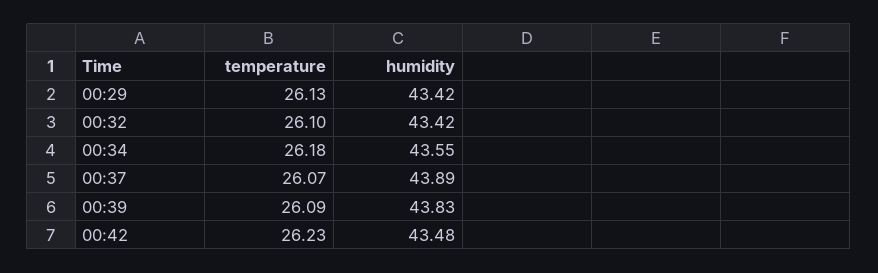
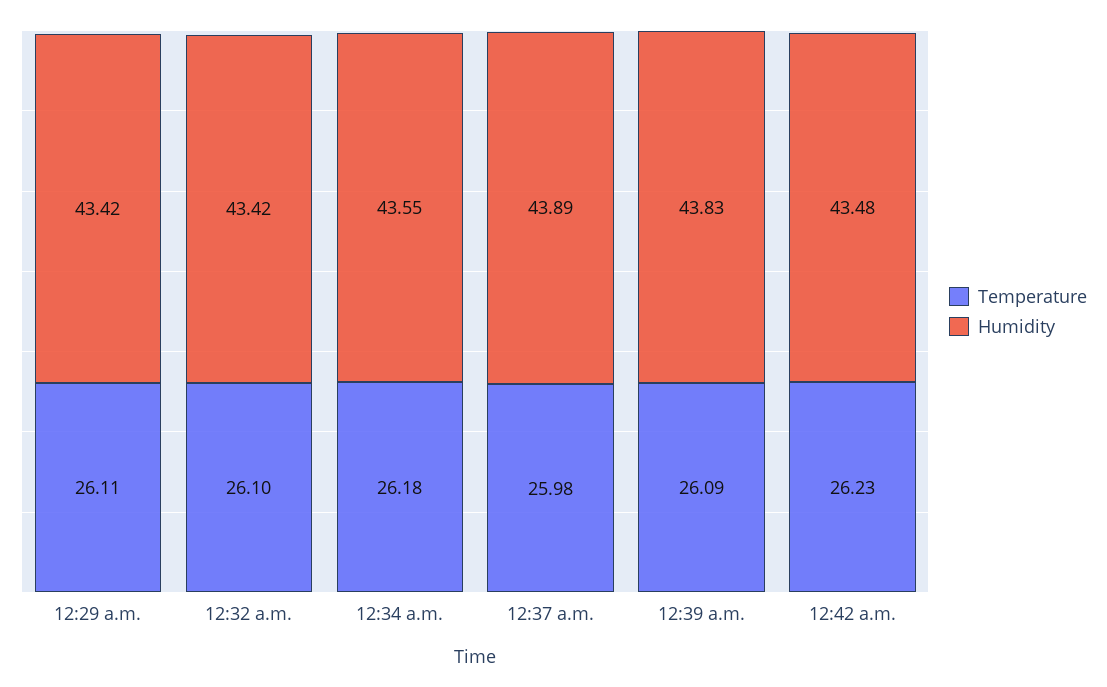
temperature, 00:29: 26.13 -> 26.11
temperature, 00:37: 26.07 -> 25.98

